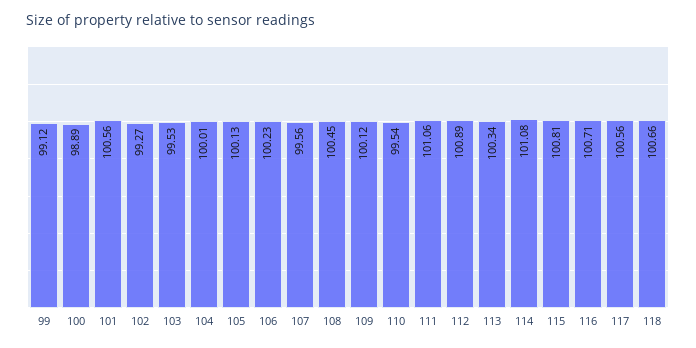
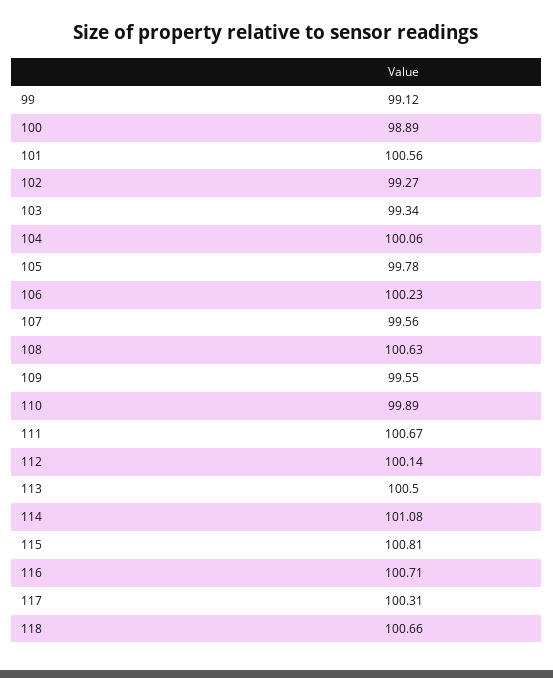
103: 99.53 -> 99.34
104: 100.01 -> 100.06
105: 100.13 -> 99.78
108: 100.45 -> 100.63
109: 100.12 -> 99.55
110: 99.54 -> 99.89
111: 101.06 -> 100.67
112: 100.89 -> 100.14
113: 100.34 -> 100.5
117: 100.56 -> 100.31

